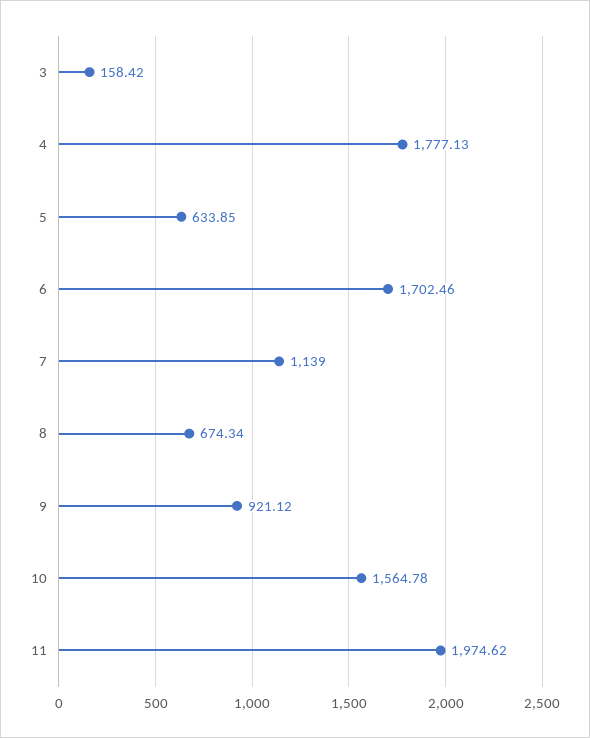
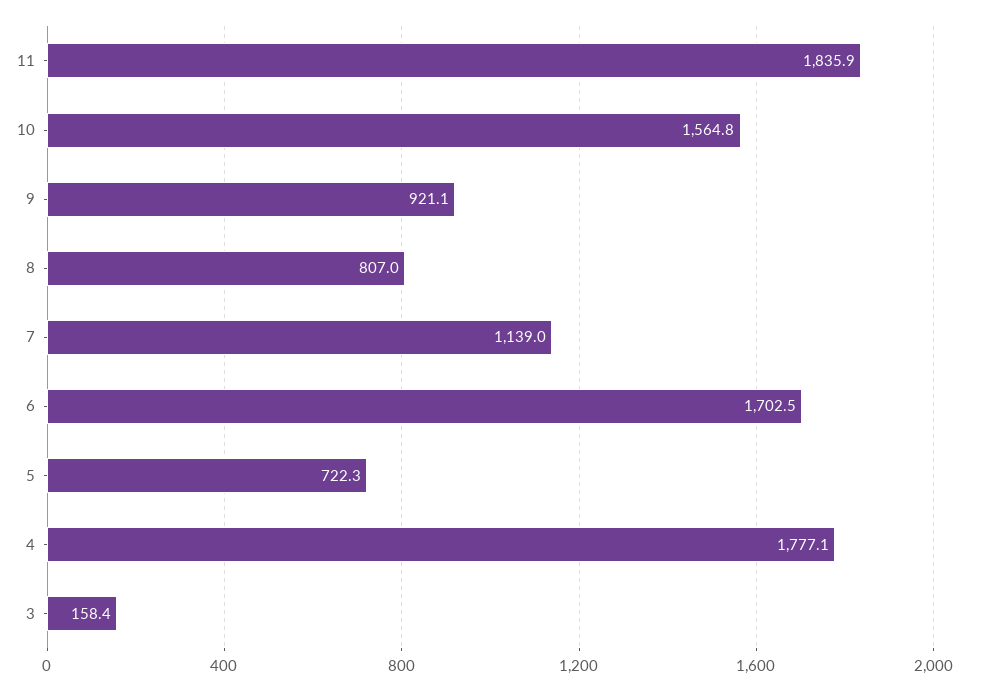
5: 633.85 -> 722.3
8: 674.34 -> 807
11: 1974.62 -> 1835.9

